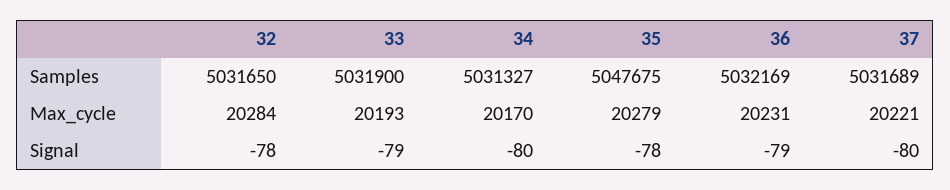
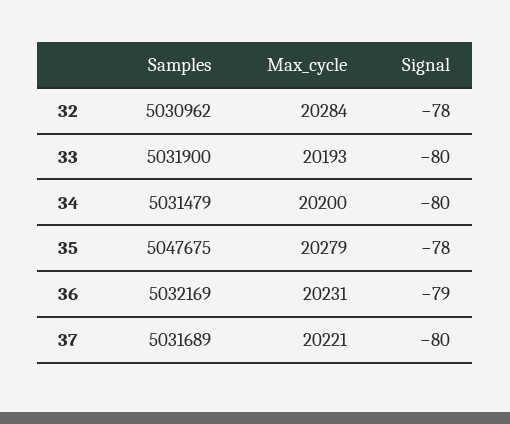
32, Samples: 5031650 -> 5030962
34, Samples: 5031327 -> 5031479
34, Max_cycle: 20170 -> 20200
33, Signal: -79 -> -80

